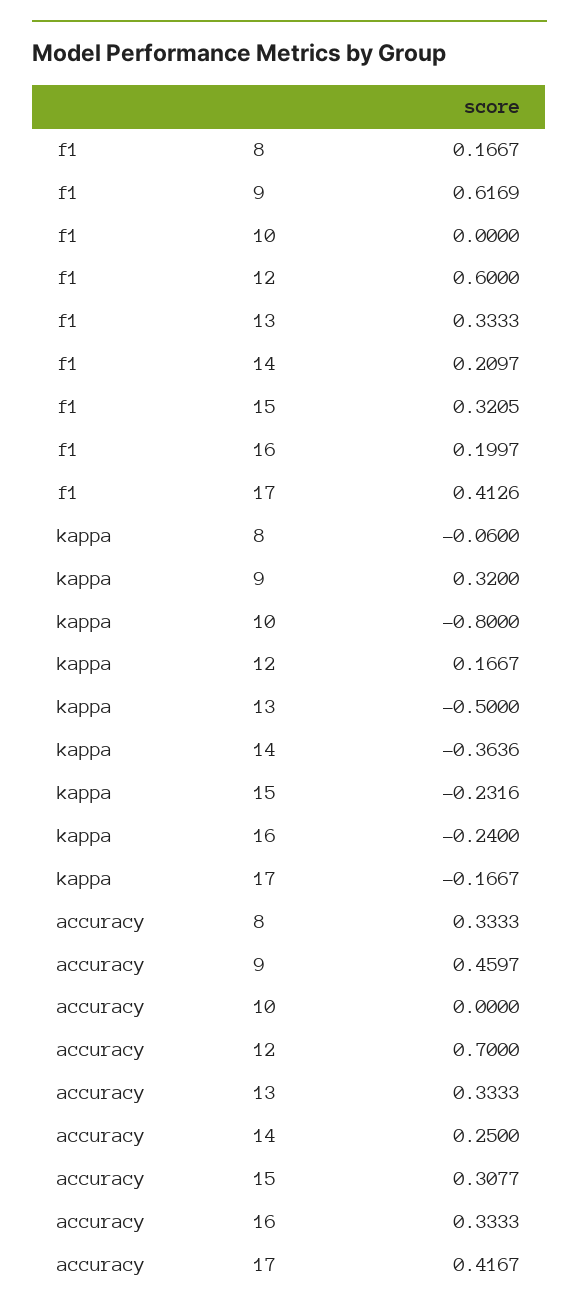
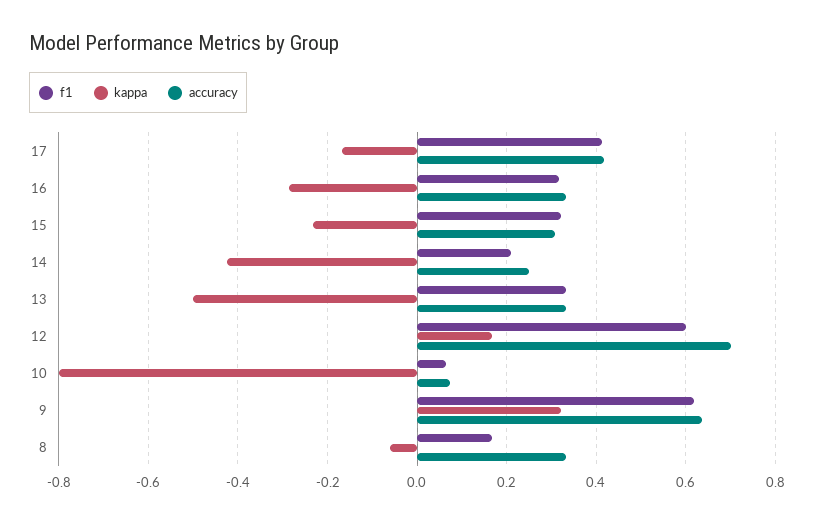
f1, 10: 0 -> 0.06
f1, 16: 0.1997 -> 0.32
kappa, 14: -0.3636 -> -0.42
kappa, 16: -0.24 -> -0.28
accuracy, 9: 0.4597 -> 0.64
accuracy, 10: 0 -> 0.08

